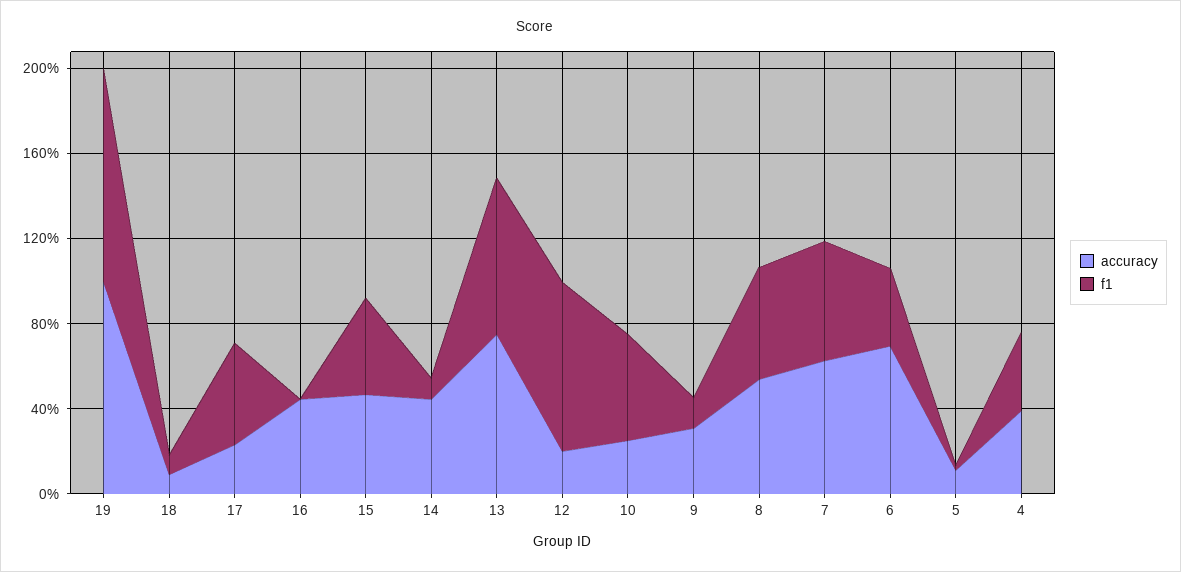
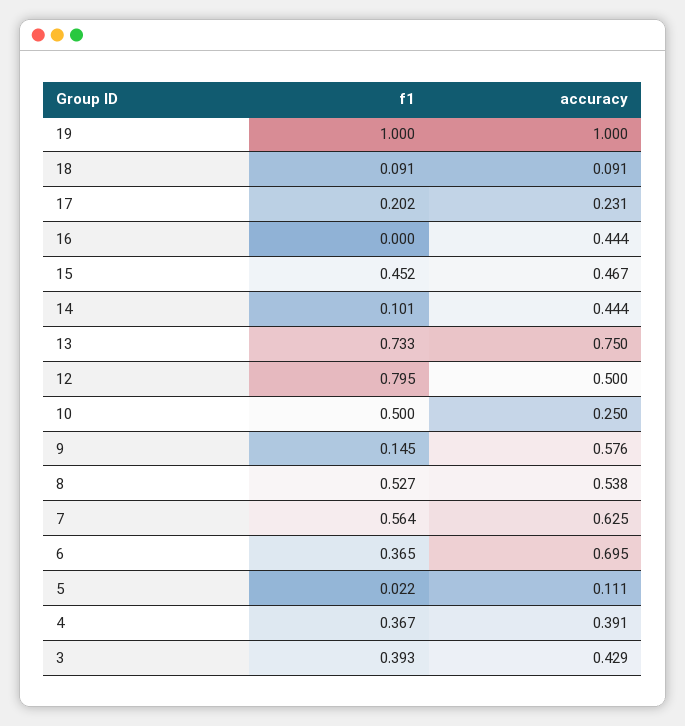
f1, 17: 0.5 -> 0.202
accuracy, 12: 0.2 -> 0.5
accuracy, 9: 0.3 -> 0.576
f1, 3: none -> 0.393
accuracy, 3: none -> 0.429

